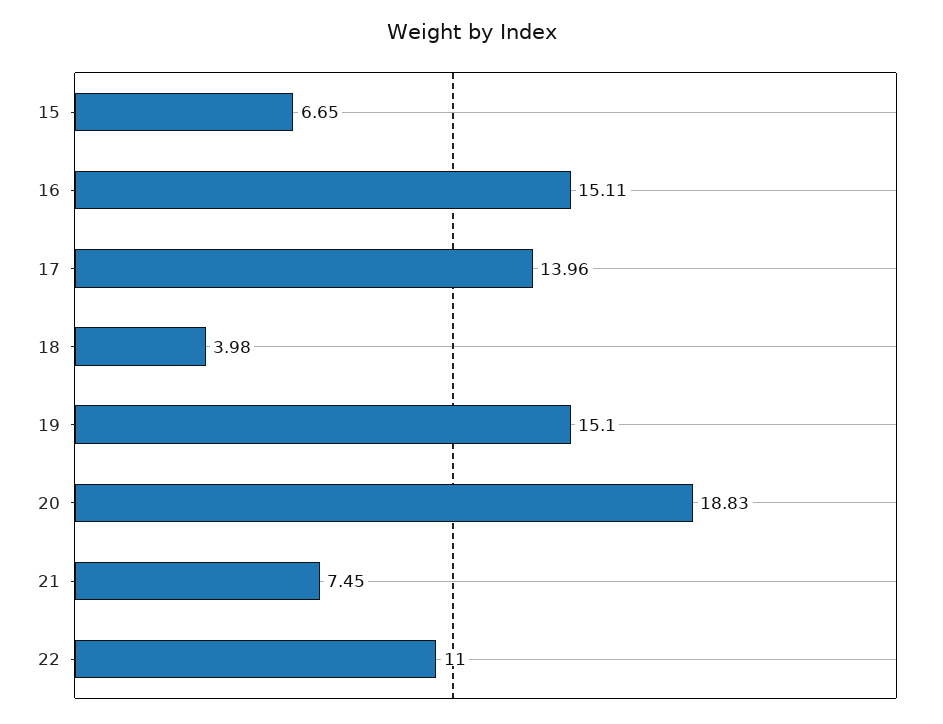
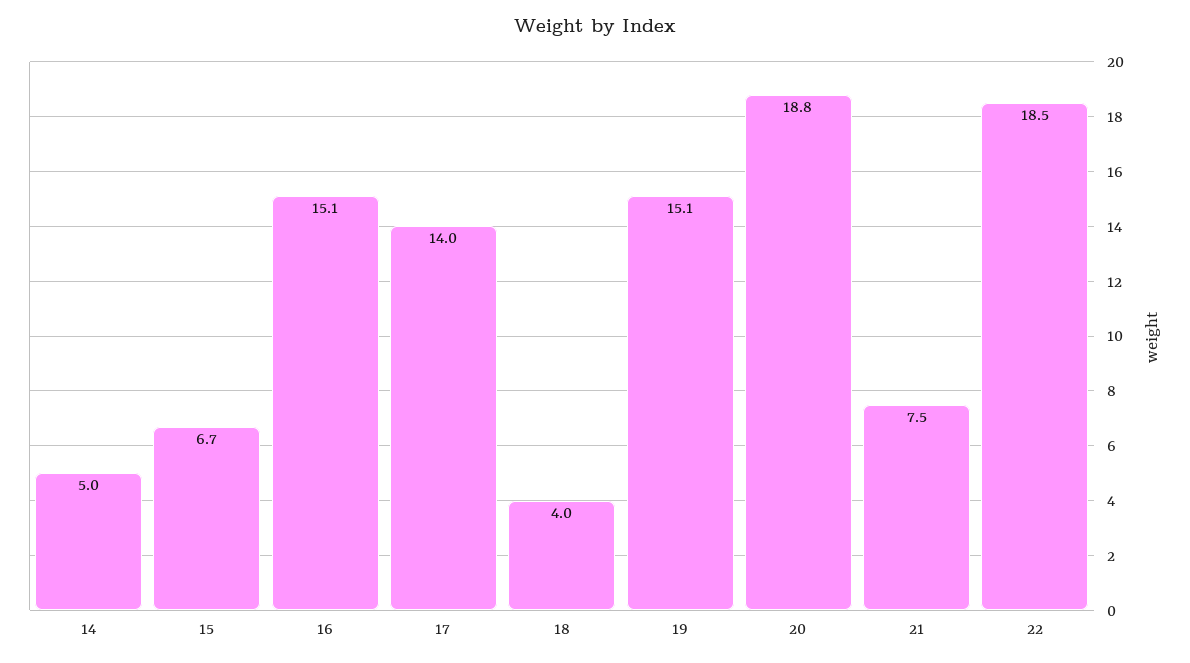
22: 11 -> 18.5
14: none -> 5

